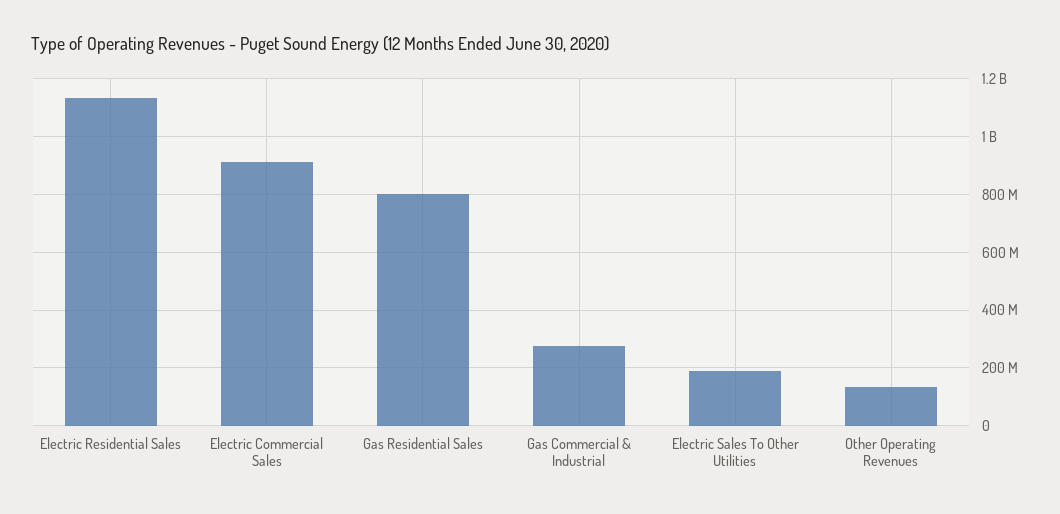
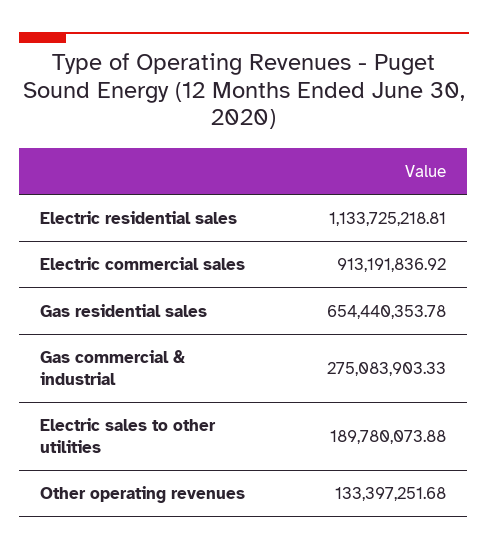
Gas Residential Sales: 800000000 -> 654440353.78

